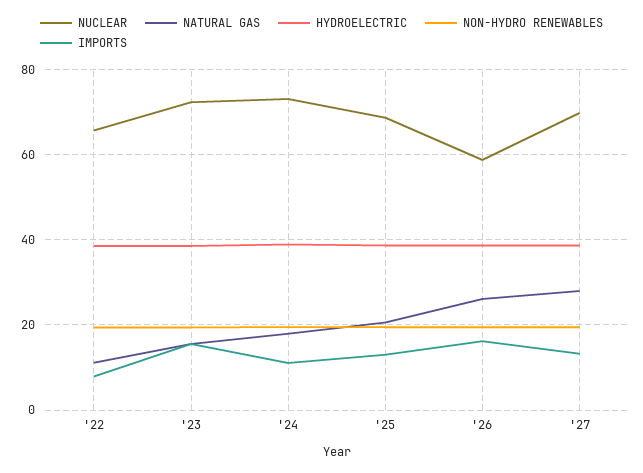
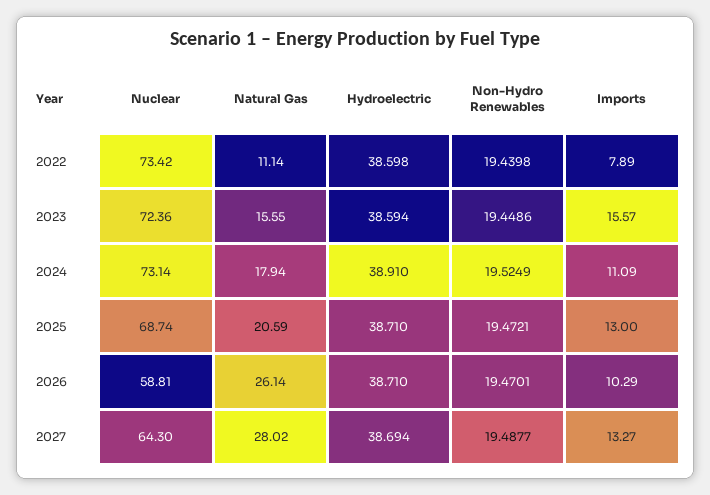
NUCLEAR, '22: 66 -> 73.42
IMPORTS, '26: 16 -> 10.29
NUCLEAR, '27: 70 -> 64.3

